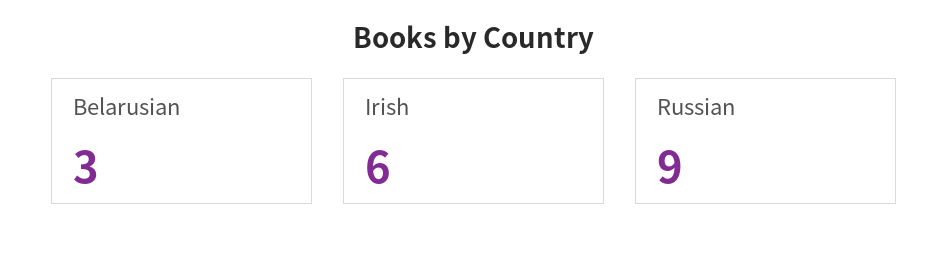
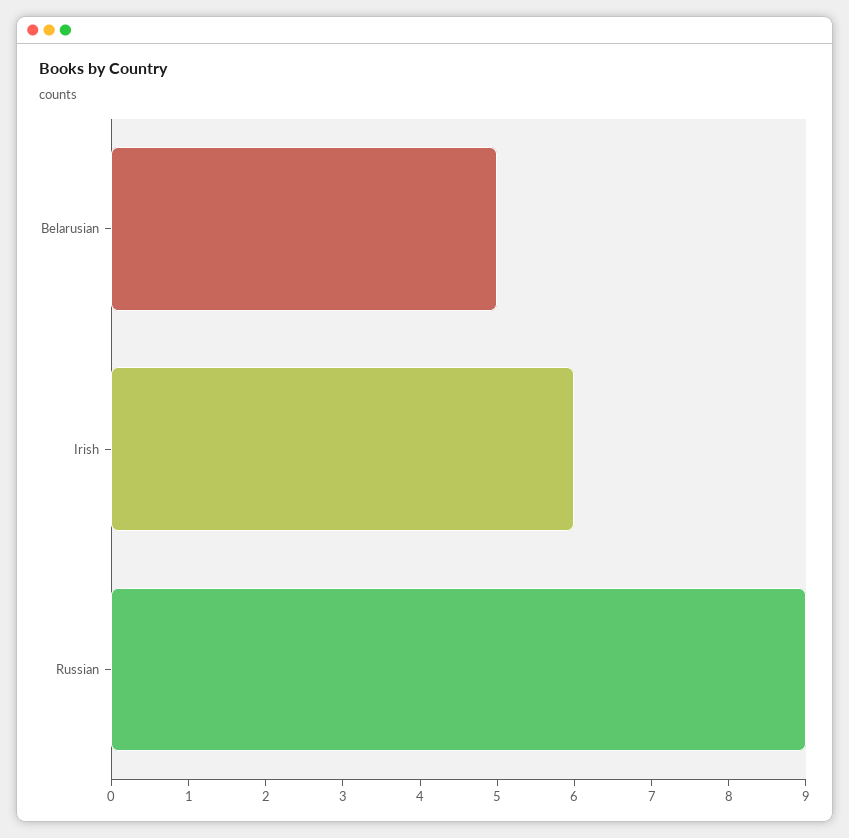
Belarusian: 3 -> 5

